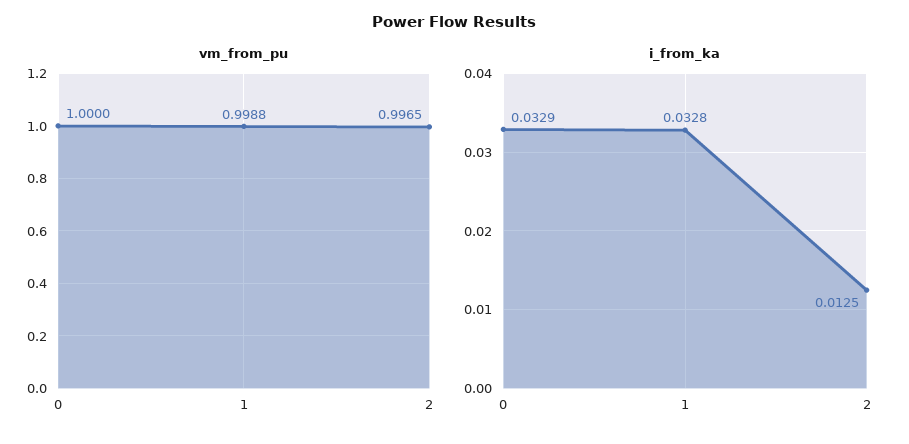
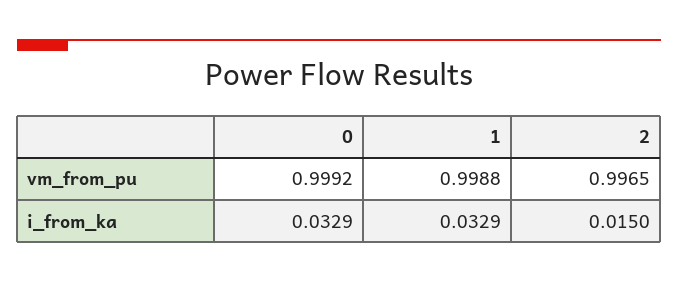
vm_from_pu, 0: 1 -> 0.9992
i_from_ka, 1: 0.0328 -> 0.0329
i_from_ka, 2: 0.0125 -> 0.015

